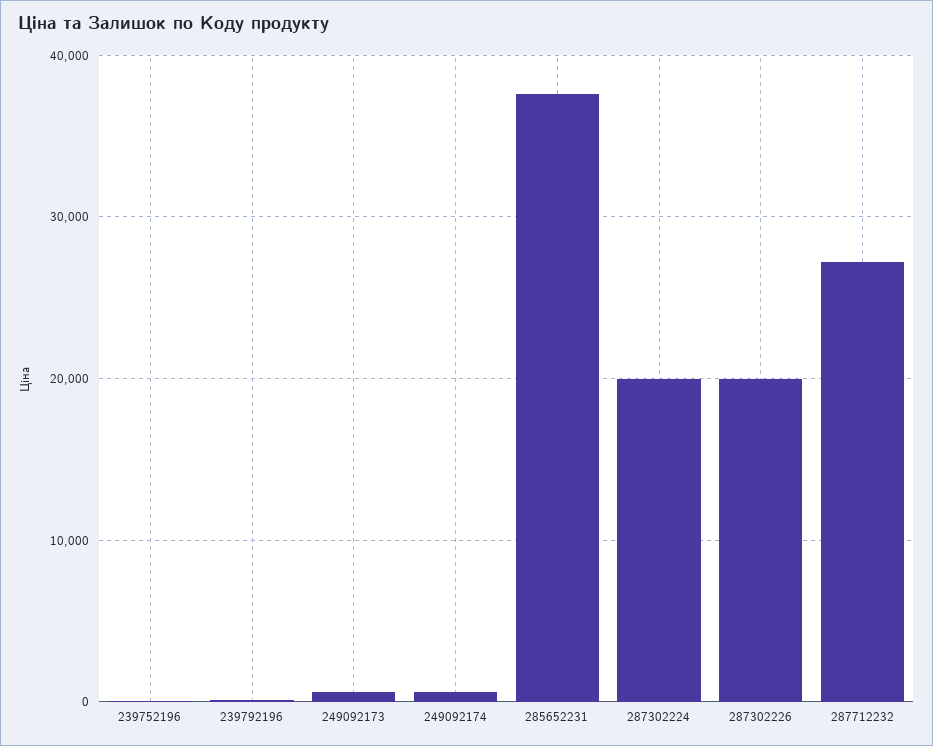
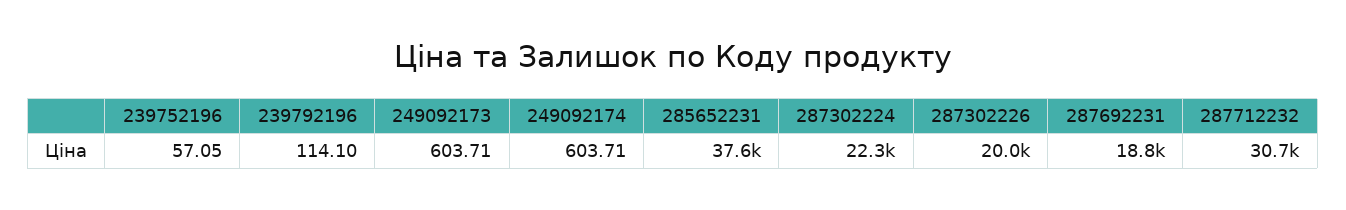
287302224: 20000 -> 22300
287712232: 27000 -> 30700
287692231: none -> 18800

